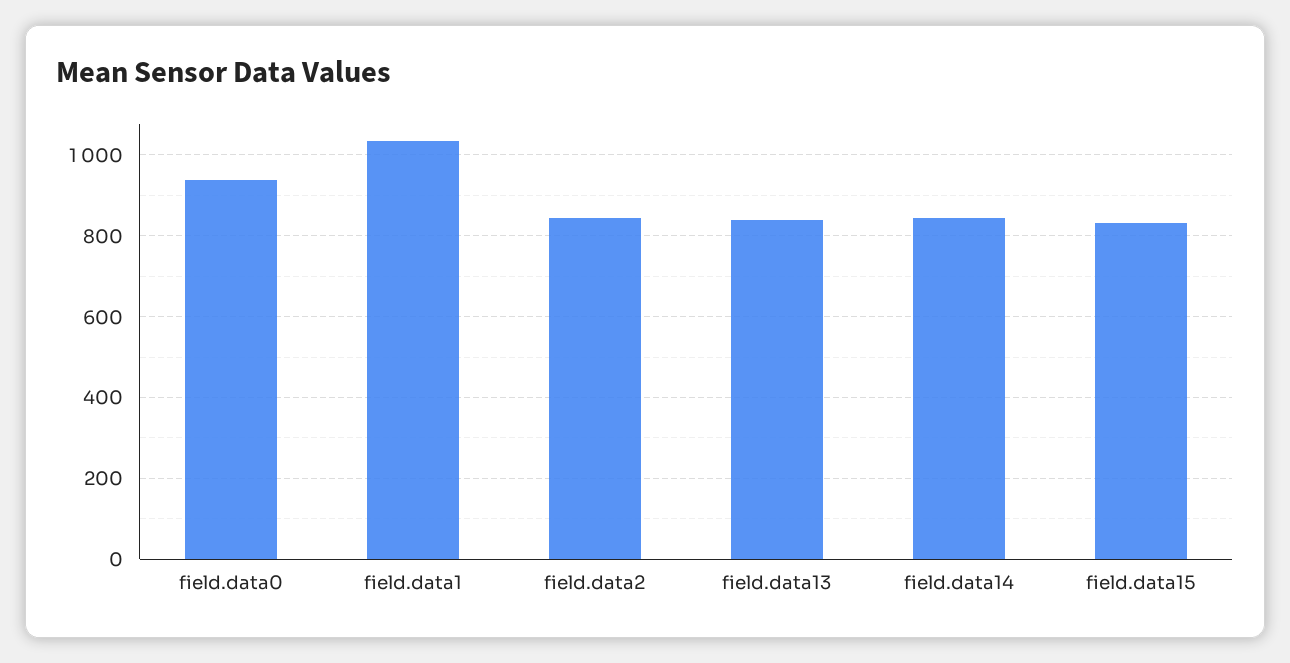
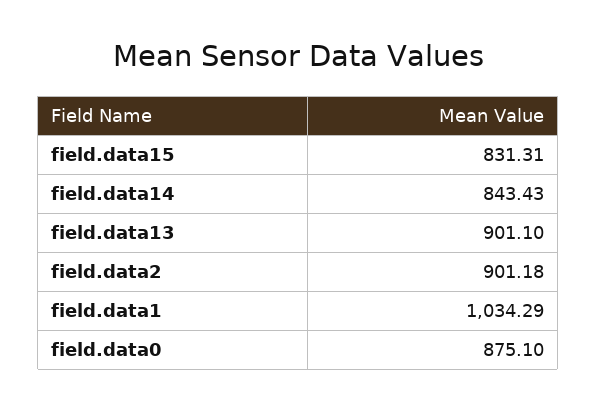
field.data0: 940 -> 875.1
field.data2: 840 -> 901.18
field.data13: 840 -> 901.1

